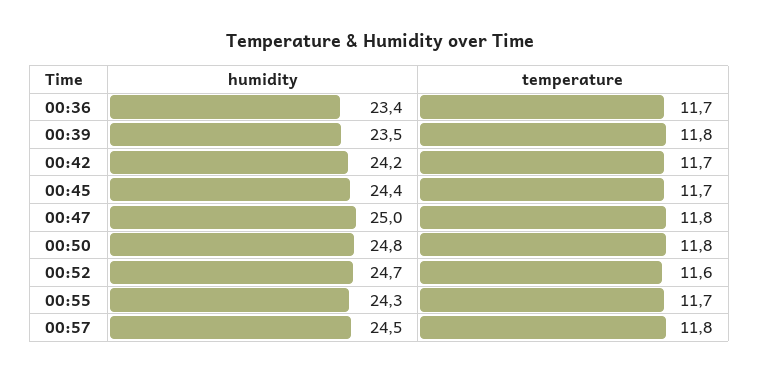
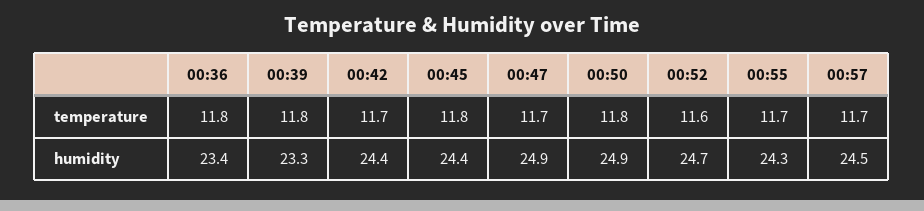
temperature, 00:36: 11.7 -> 11.8
humidity, 00:39: 23.5 -> 23.3
humidity, 00:42: 24.2 -> 24.4
temperature, 00:45: 11.7 -> 11.8
humidity, 00:47: 25 -> 24.9
temperature, 00:47: 11.8 -> 11.7
humidity, 00:50: 24.8 -> 24.9
temperature, 00:57: 11.8 -> 11.7

